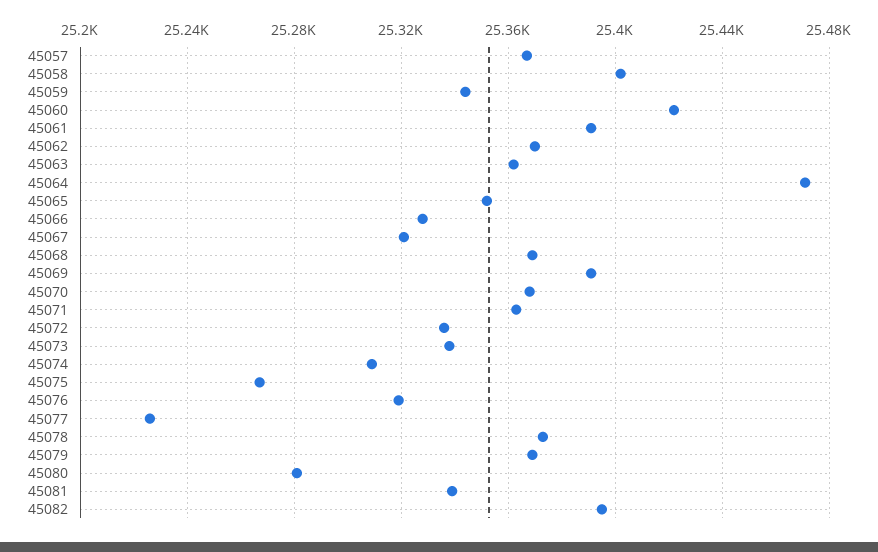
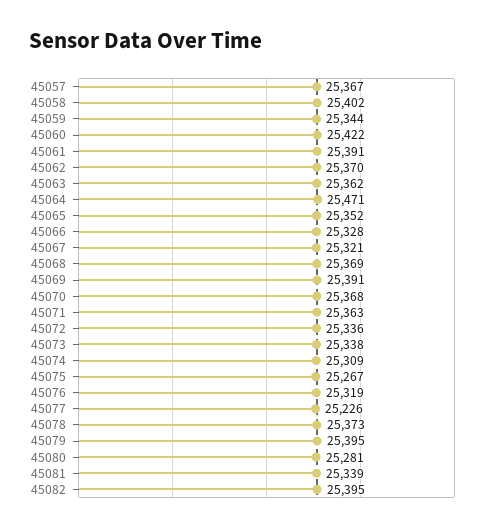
45079: 25370 -> 25395

